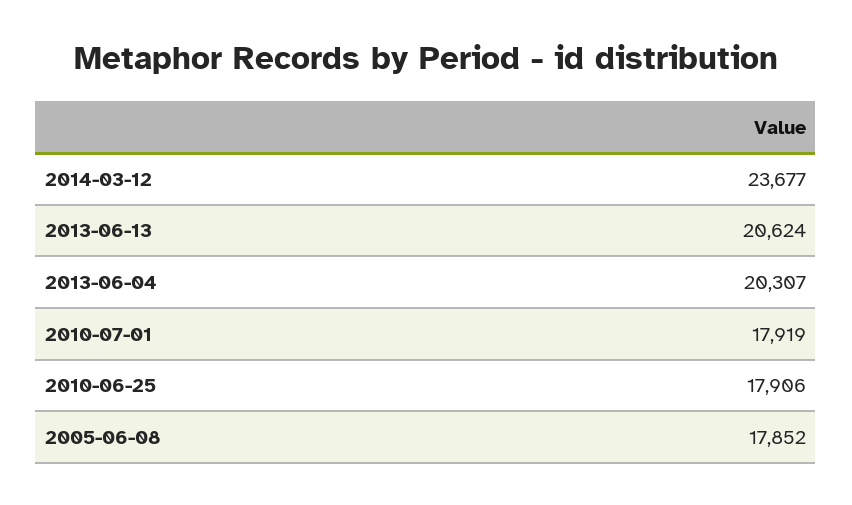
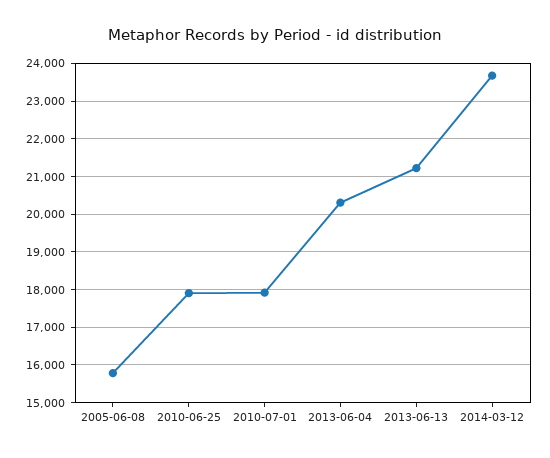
2013-06-13: 20624 -> 21200
2005-06-08: 17852 -> 15800

